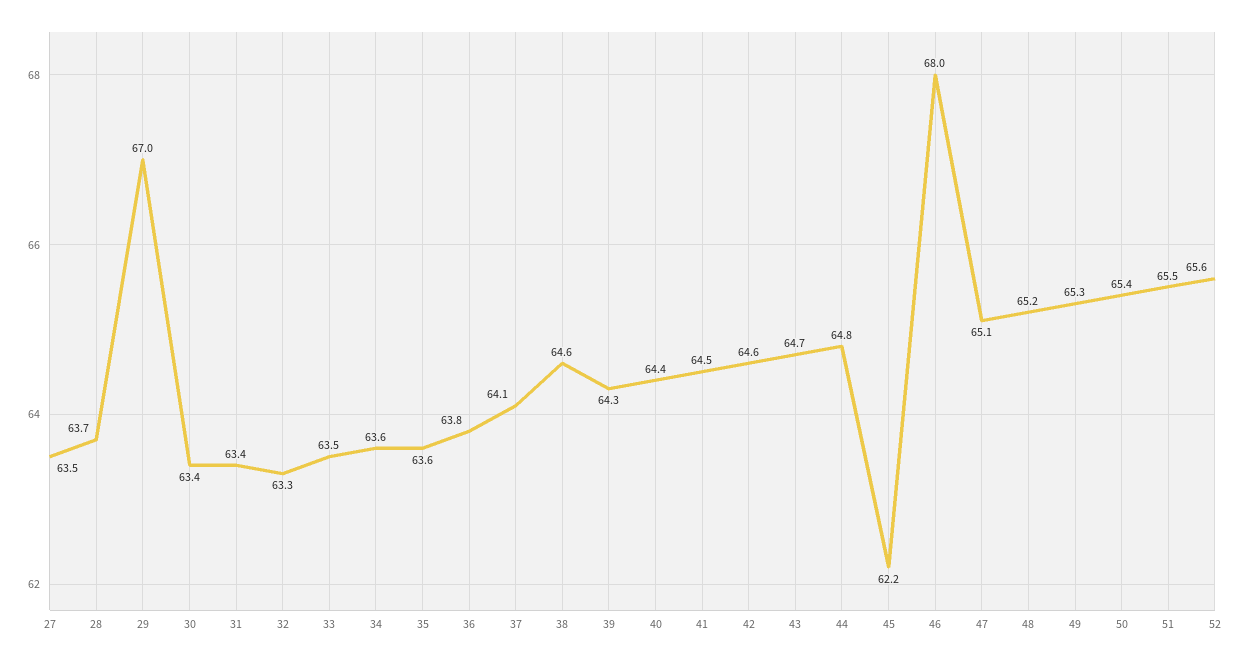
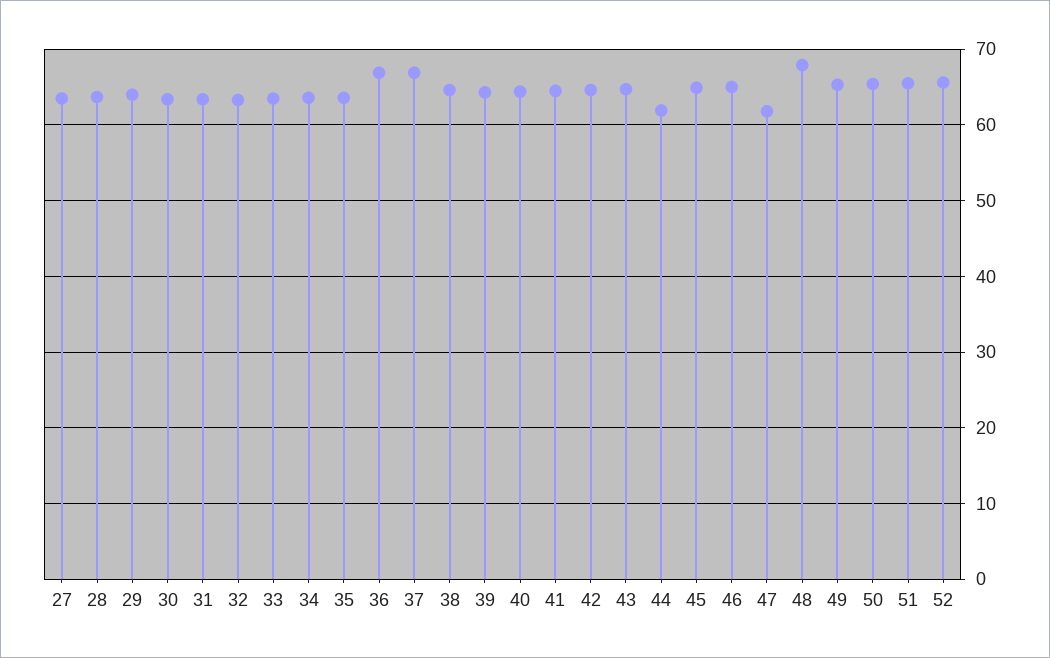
29: 67 -> 64
36: 63.8 -> 67
37: 64.1 -> 67
44: 64.8 -> 62
45: 62.2 -> 65
46: 68 -> 65
47: 65.1 -> 62
48: 65.2 -> 68

